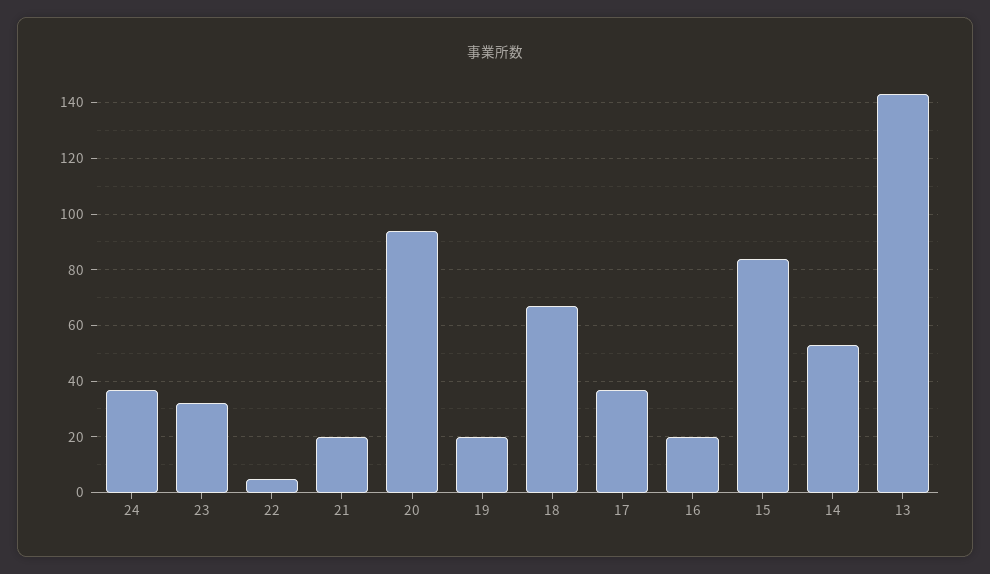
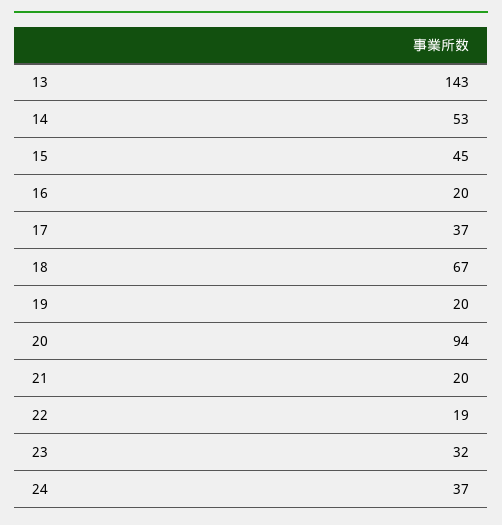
22: 5 -> 19
15: 85 -> 45

